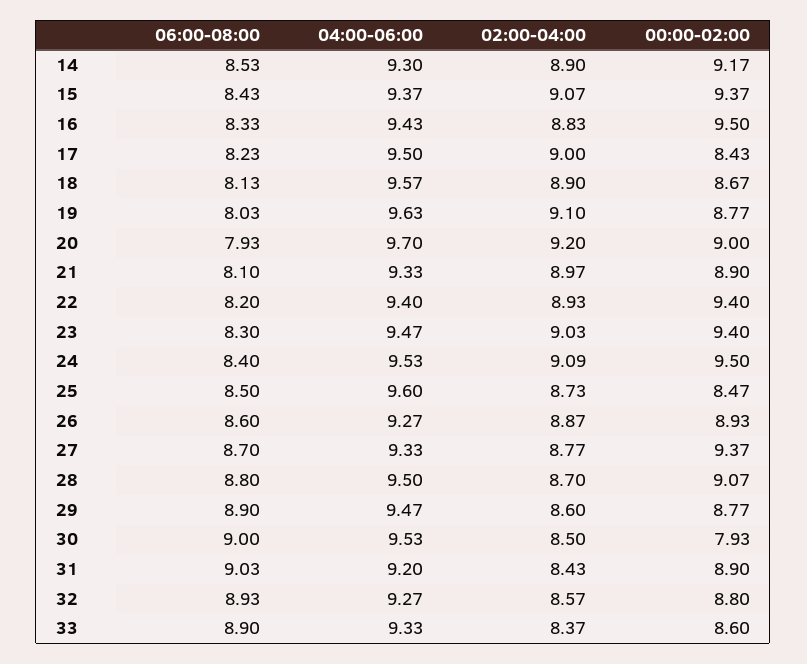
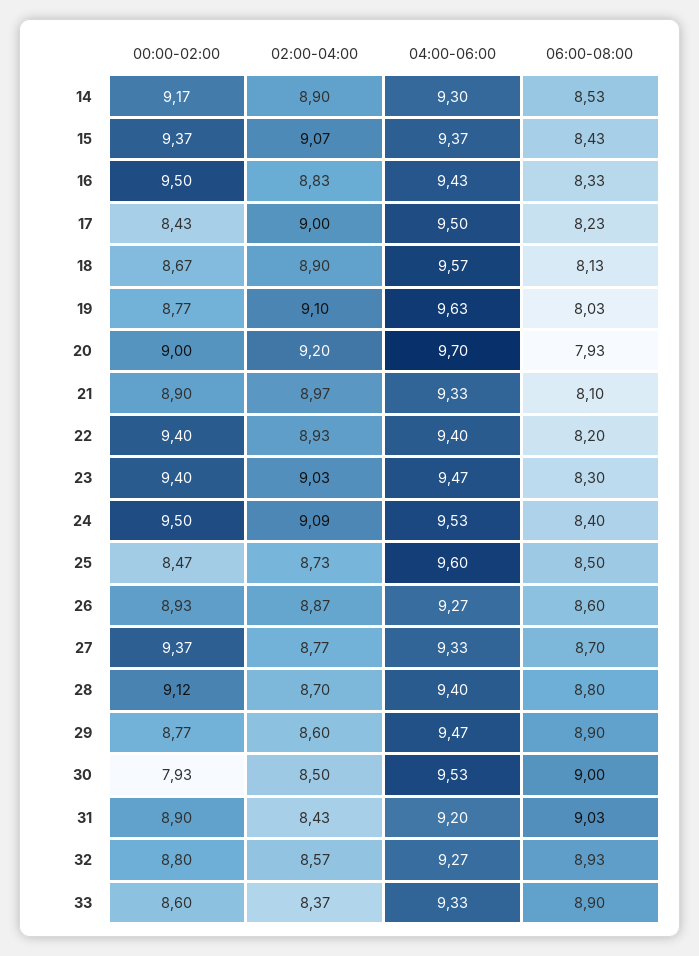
04:00-06:00, 28: 9.5 -> 9.4
00:00-02:00, 28: 9.07 -> 9.12

